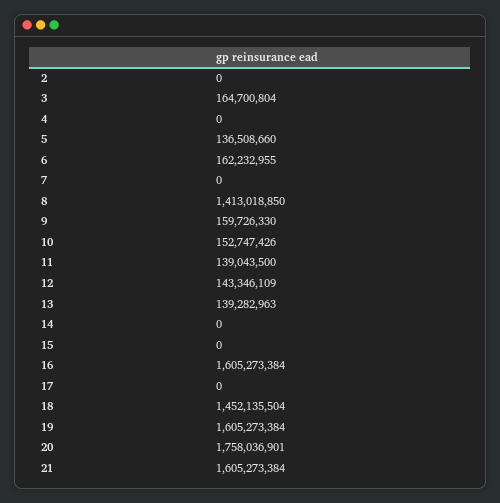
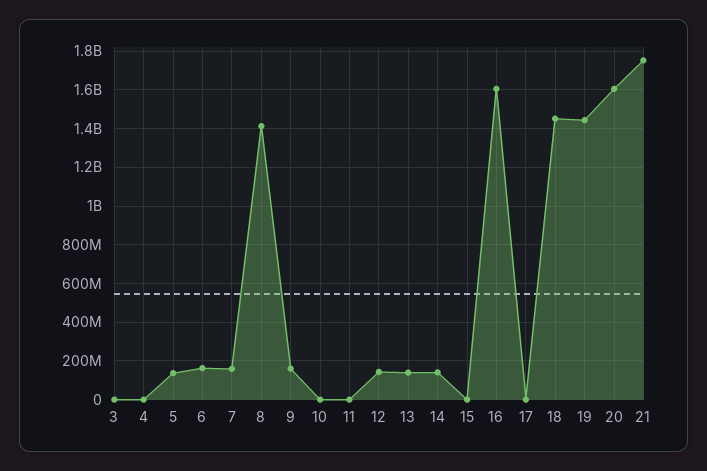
2: 0 -> none
3: 164700804 -> 0
7: 0 -> 150000000
10: 152747426 -> 0
11: 139043500 -> 0
14: 0 -> 150000000
19: 1605273384 -> 1450000000
20: 1758036901 -> 1600000000
21: 1605273384 -> 1750000000

